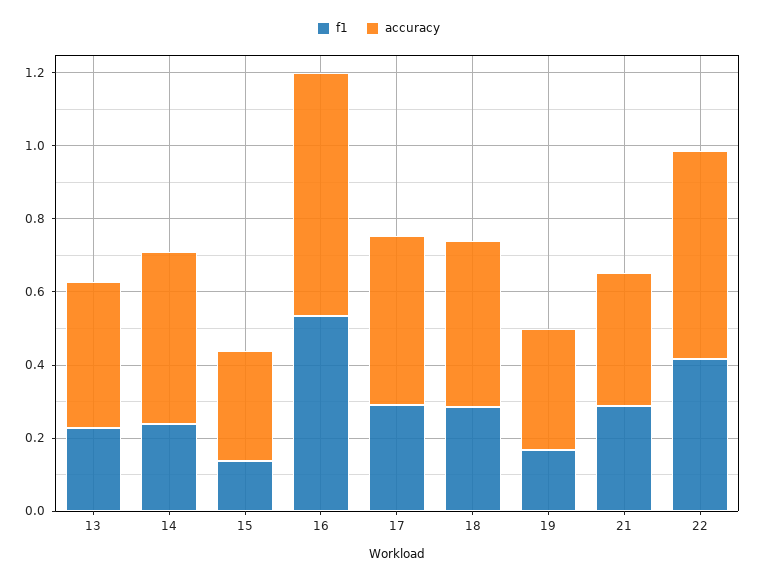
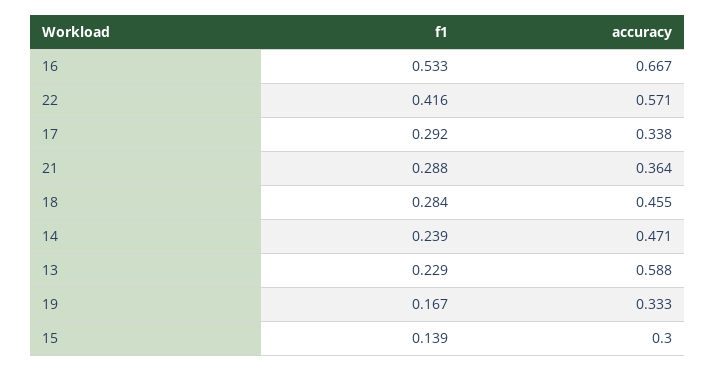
accuracy, 13: 0.4 -> 0.588
accuracy, 17: 0.45 -> 0.338

